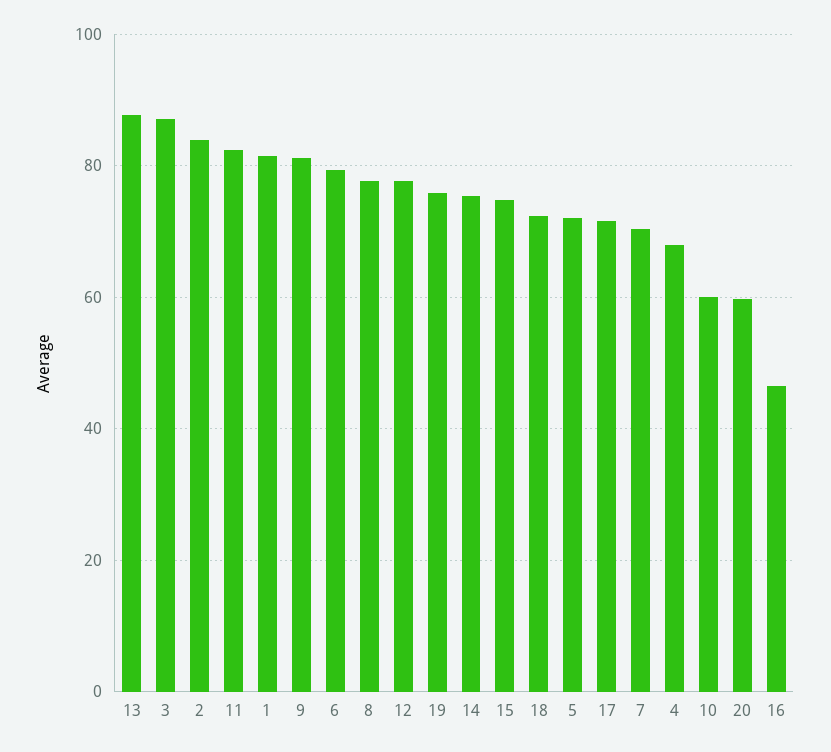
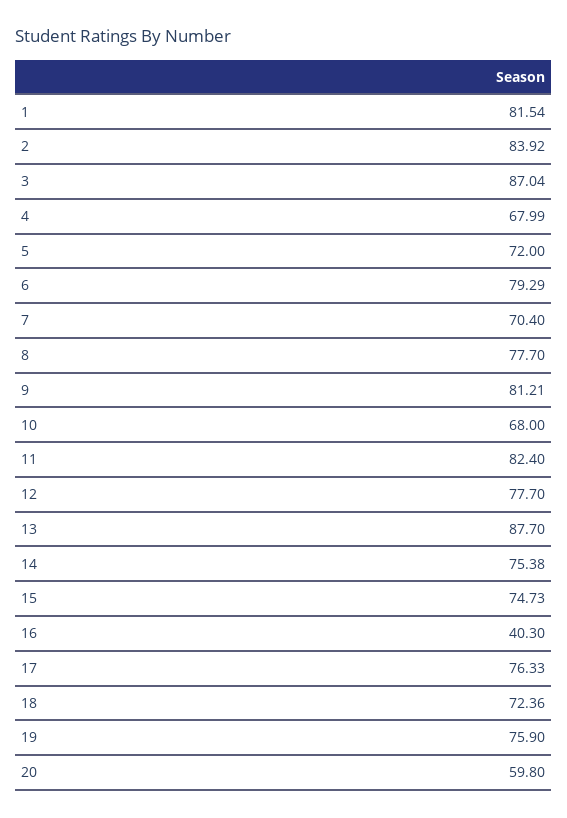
17: 72 -> 76.33
10: 60 -> 68
16: 46 -> 40.3

